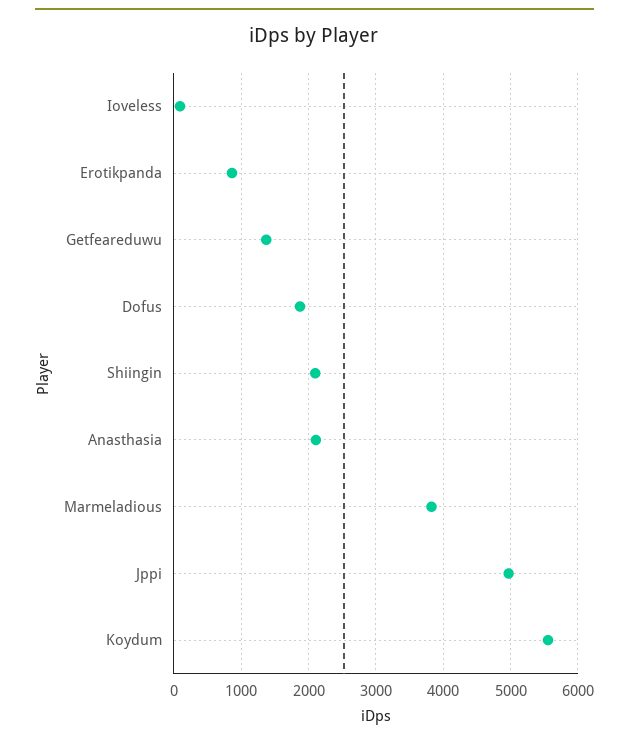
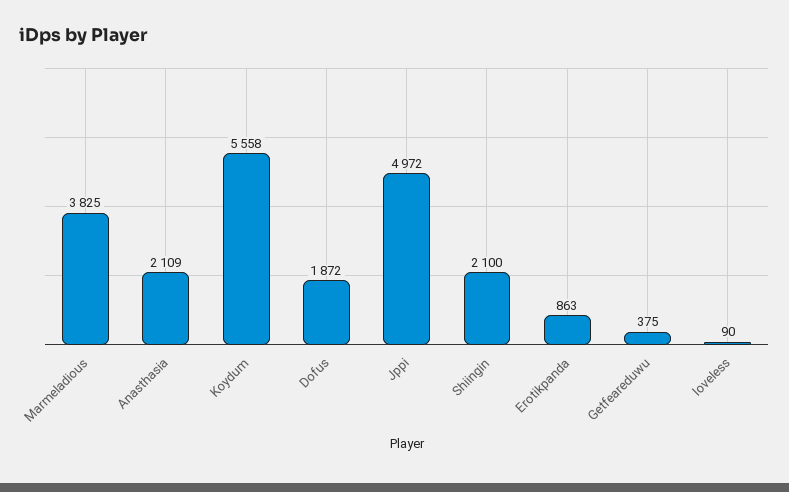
Getfeareduwu: 1400 -> 375

